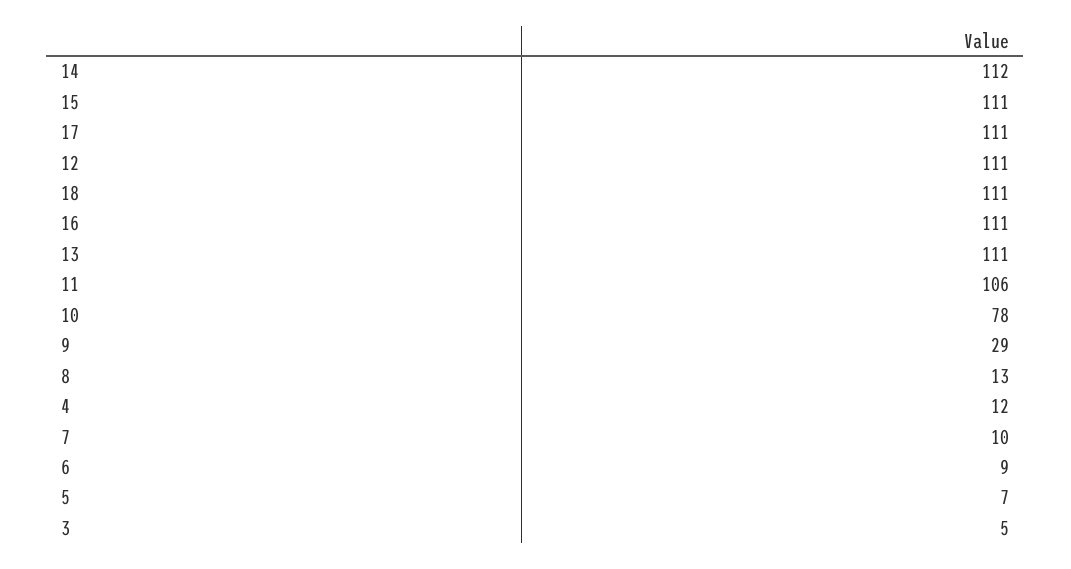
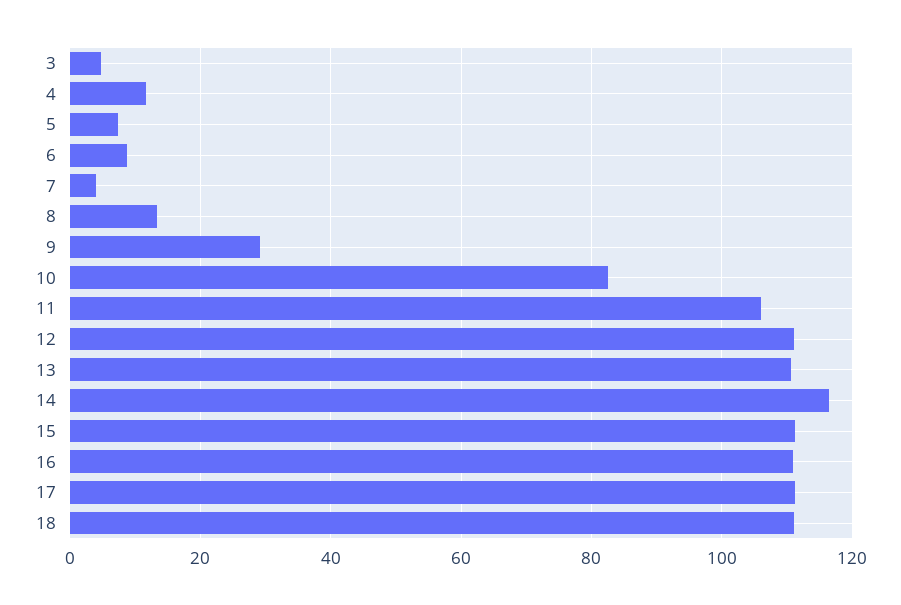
14: 112 -> 116
10: 78 -> 82
7: 10 -> 4

